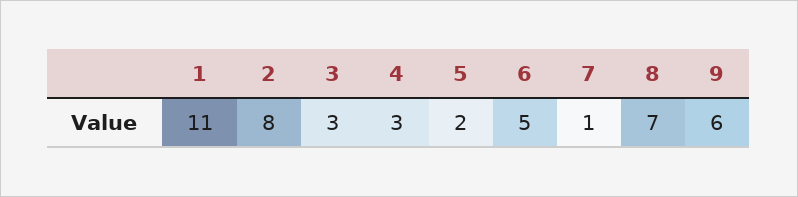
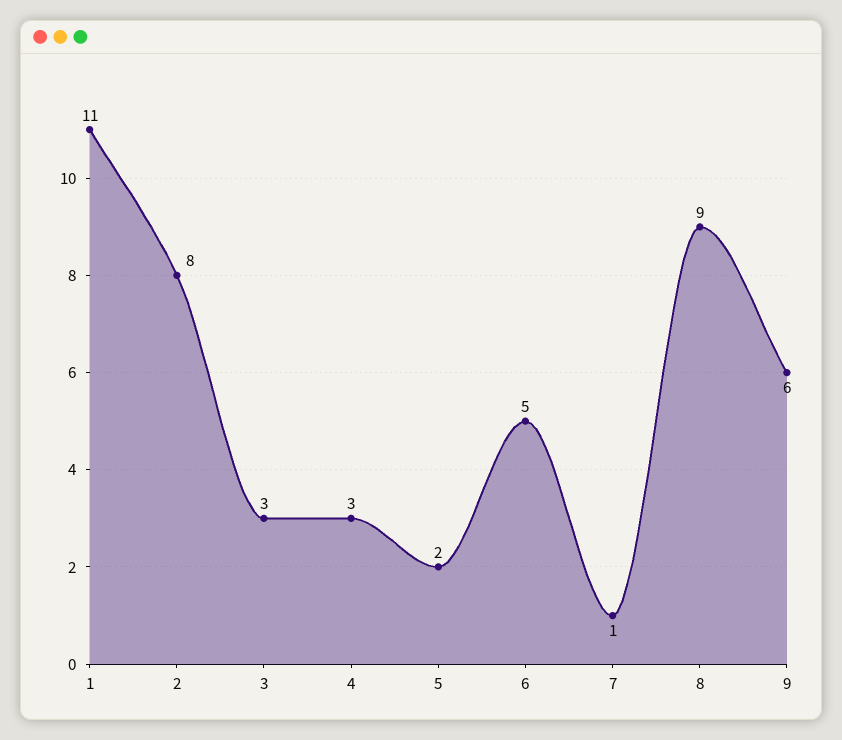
8: 7 -> 9

